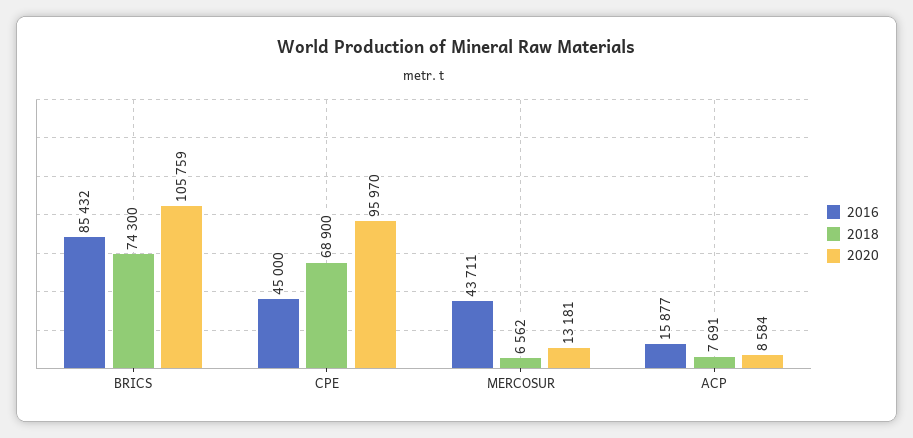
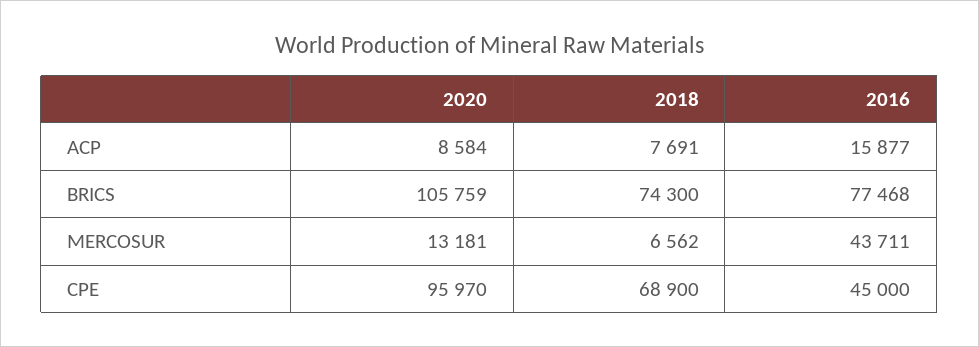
2016, BRICS: 85432 -> 77468

